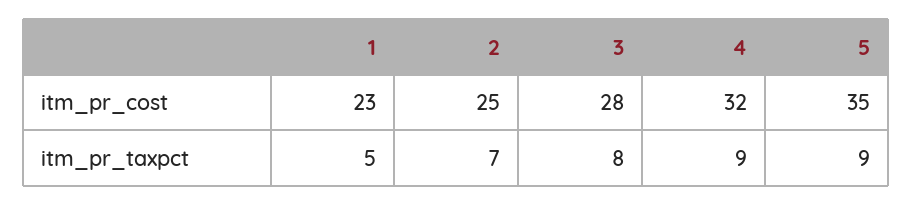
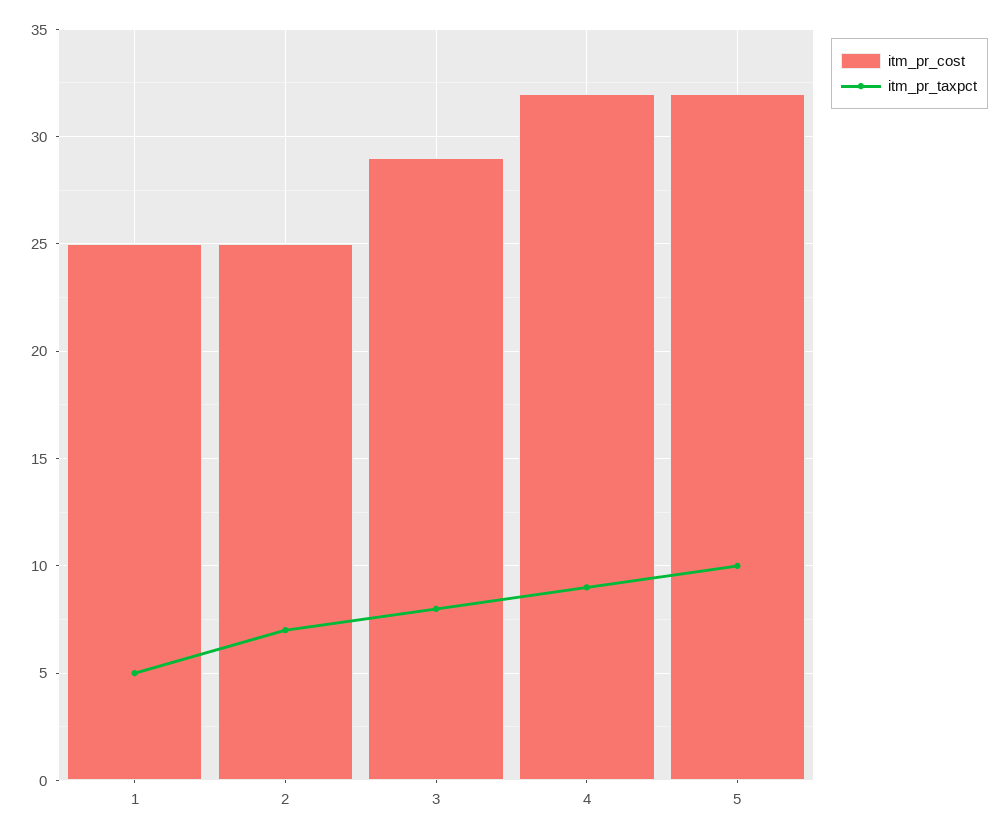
itm_pr_cost, 1: 23 -> 25
itm_pr_cost, 3: 28 -> 29
itm_pr_cost, 5: 35 -> 32
itm_pr_taxpct, 5: 9 -> 10

